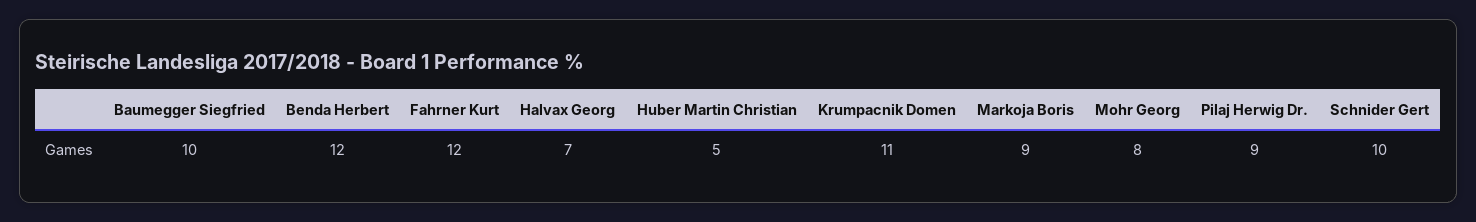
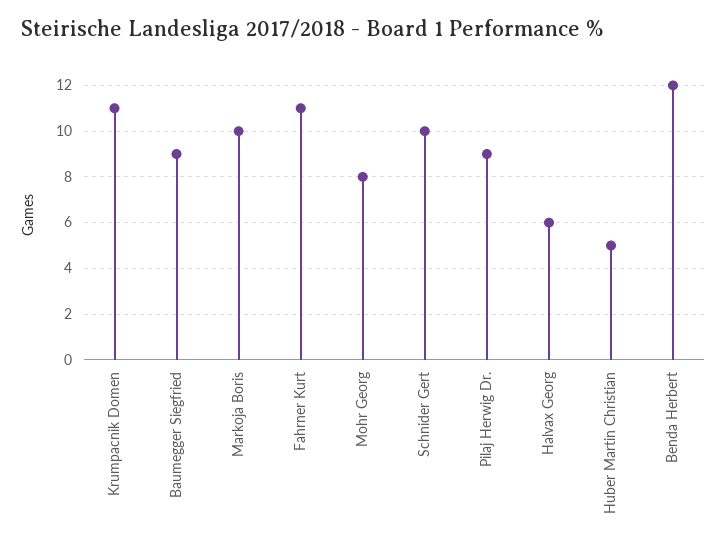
Baumegger Siegfried: 10 -> 9
Fahrner Kurt: 12 -> 11
Halvax Georg: 7 -> 6
Markoja Boris: 9 -> 10

